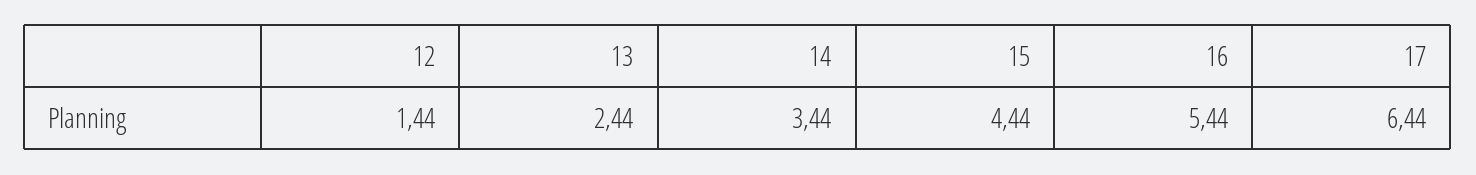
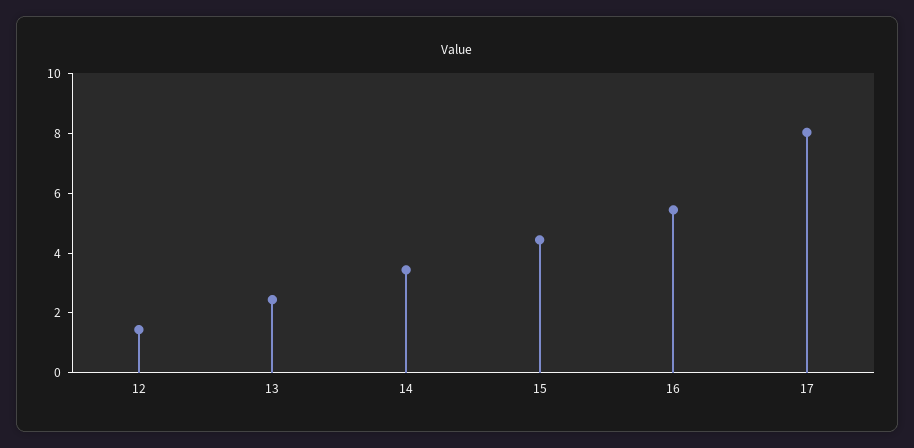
17: 6.44 -> 8

